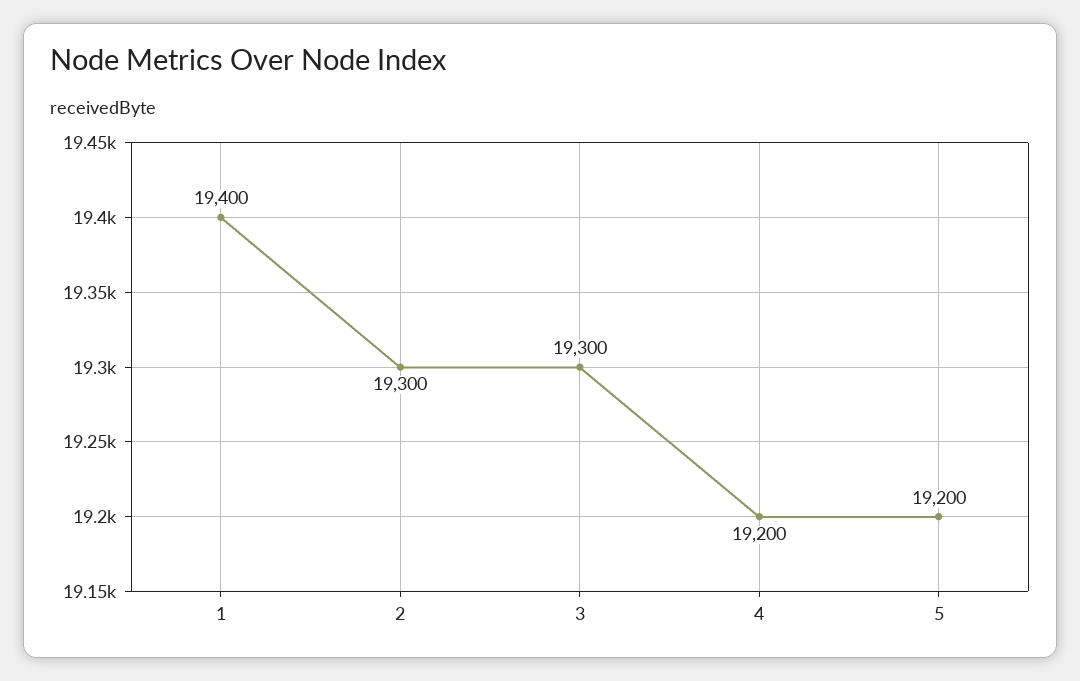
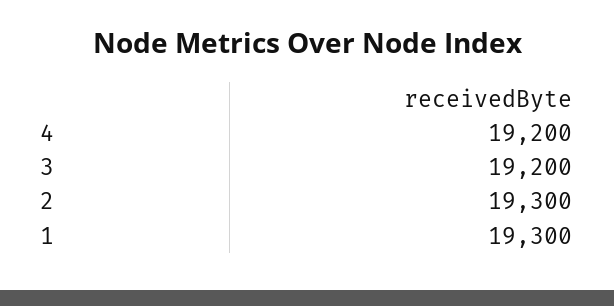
1: 19400 -> 19300
3: 19300 -> 19200
5: 19200 -> none

